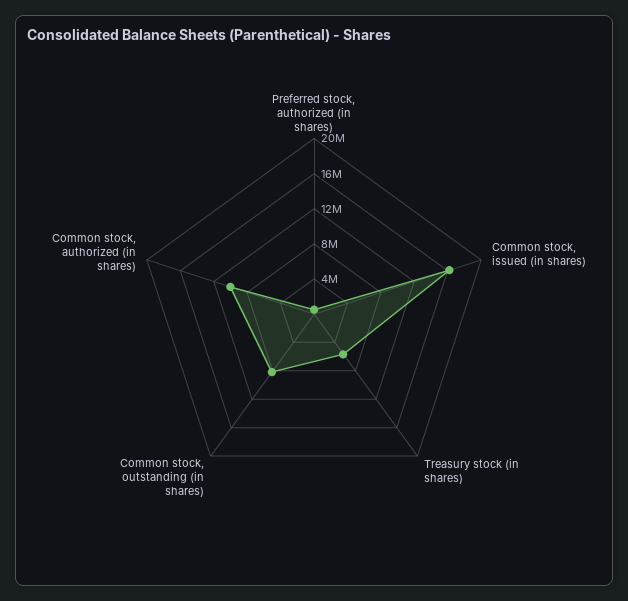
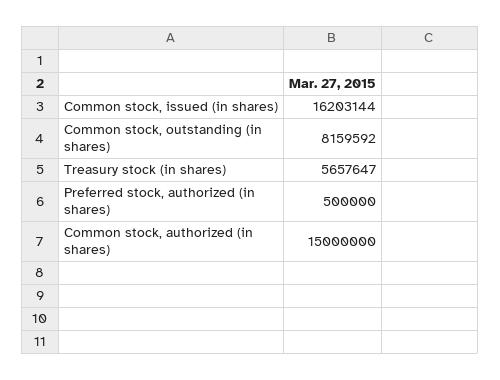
Common stock, authorized (in shares): 10000000 -> 15000000

